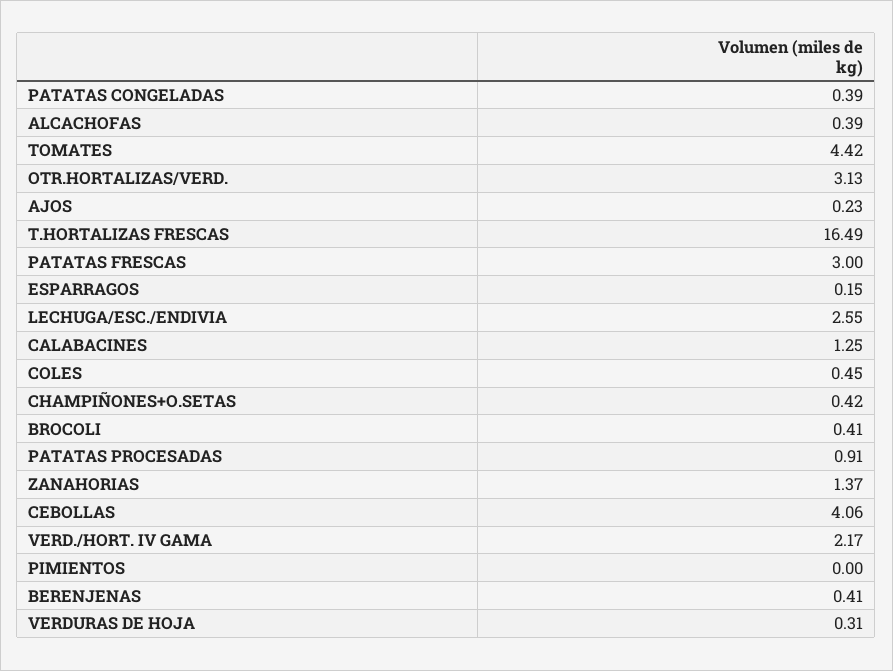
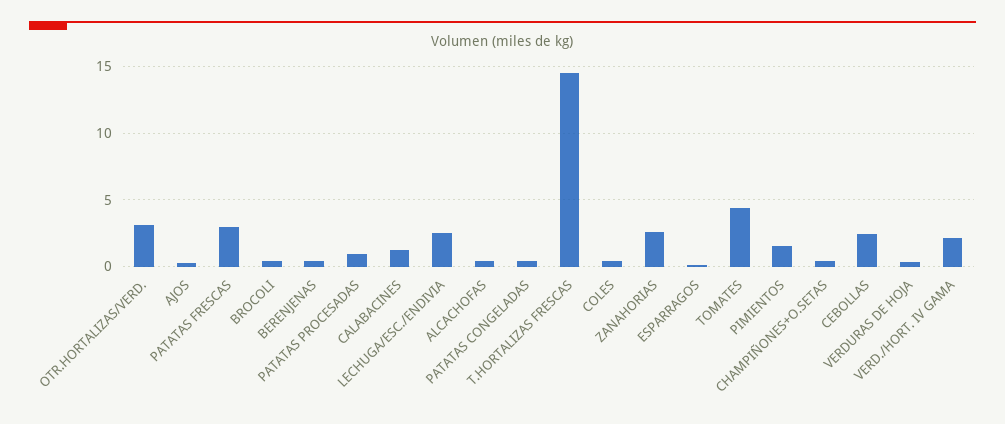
T.HORTALIZAS FRESCAS: 16.49 -> 14.5
ZANAHORIAS: 1.37 -> 2.5
CEBOLLAS: 4.06 -> 2.5
PIMIENTOS: 0 -> 1.5

